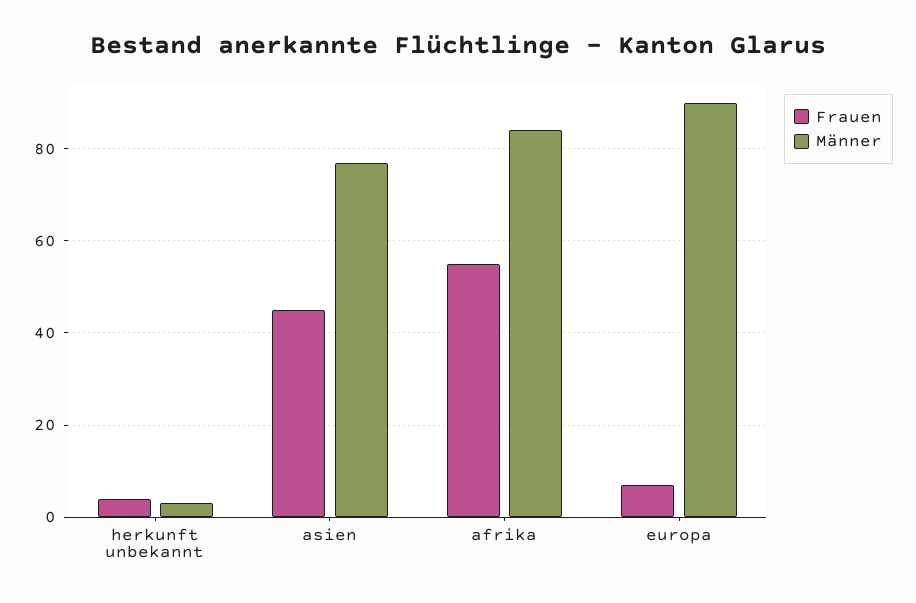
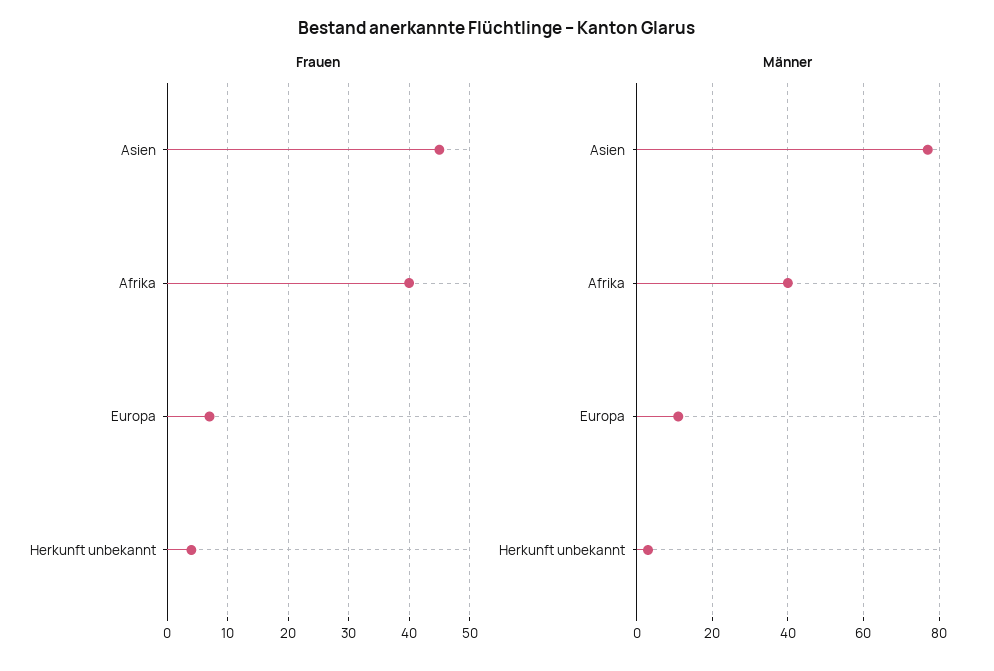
Frauen, afrika: 55 -> 40
Männer, afrika: 85 -> 40
Männer, europa: 90 -> 10

